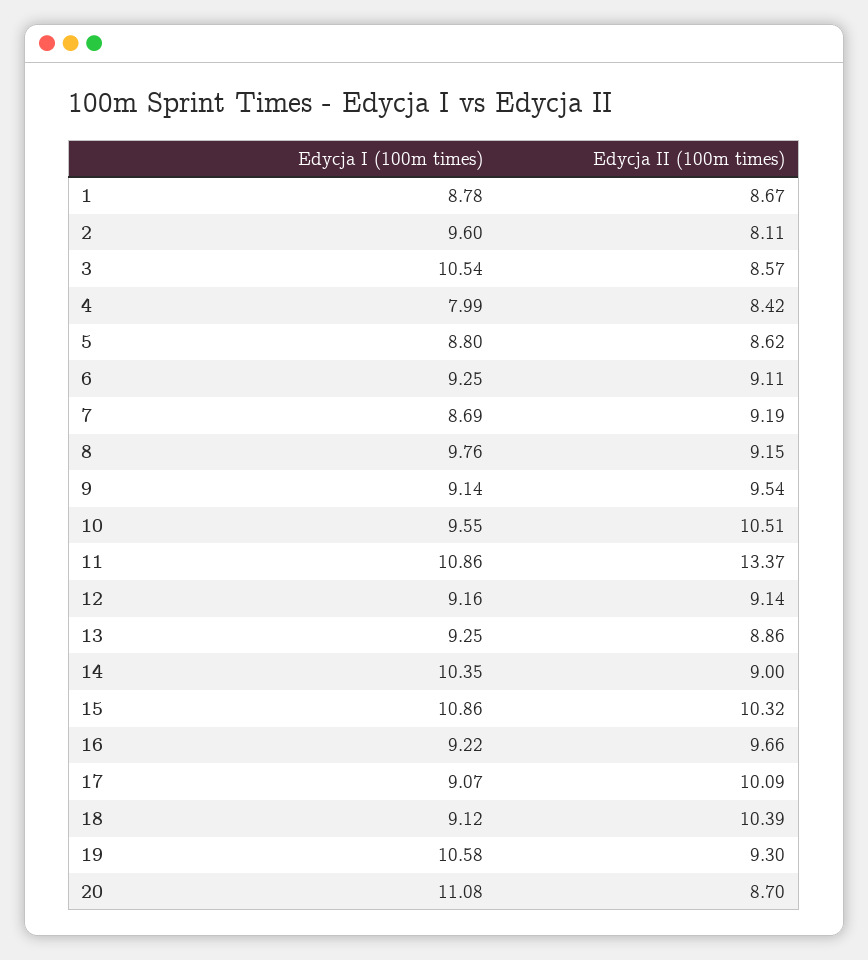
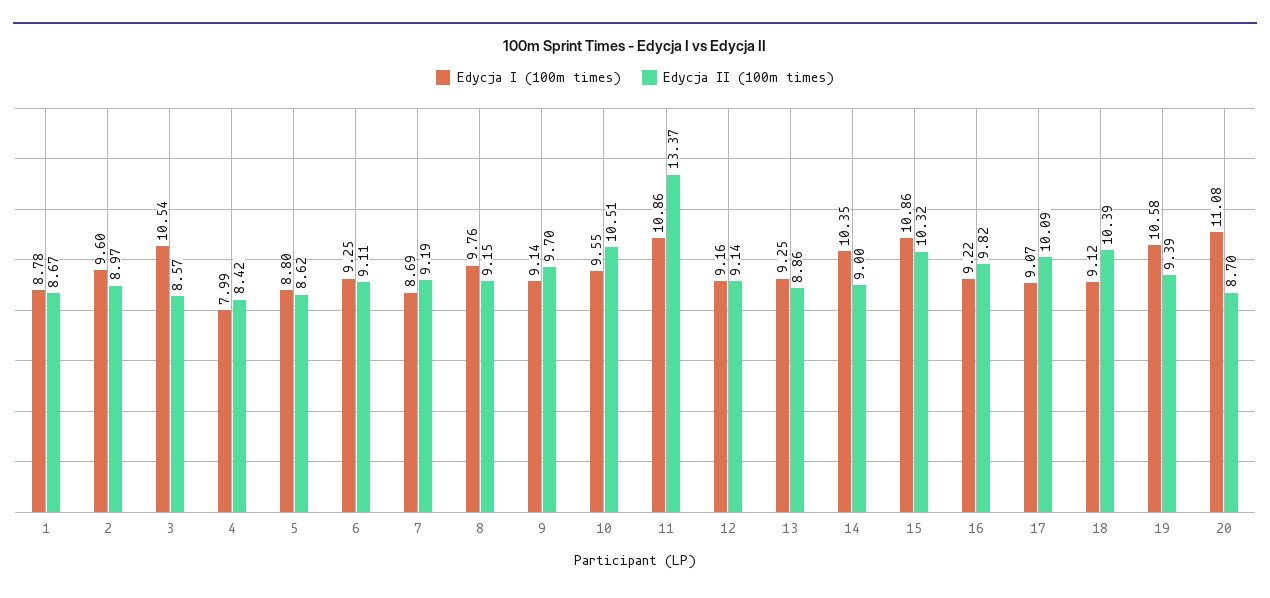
Edycja II (100m times), 2: 8.11 -> 8.97
Edycja II (100m times), 9: 9.54 -> 9.7
Edycja II (100m times), 16: 9.66 -> 9.82
Edycja II (100m times), 19: 9.3 -> 9.39

